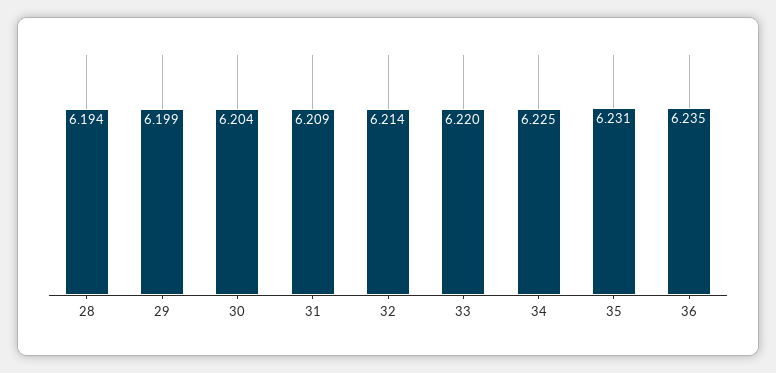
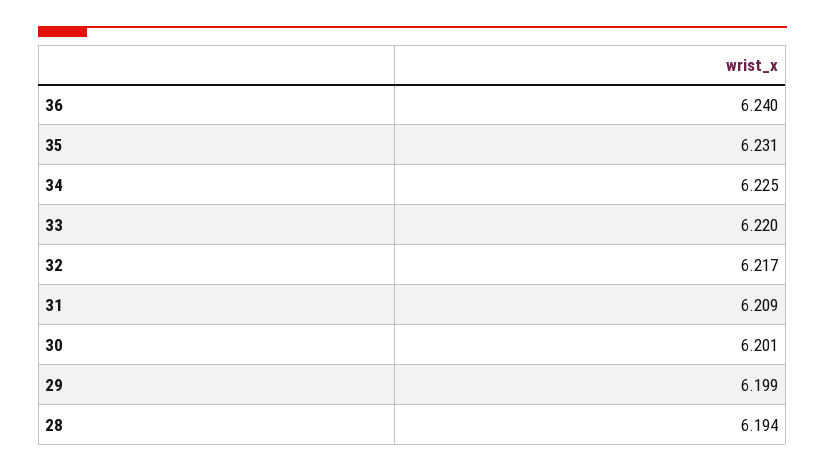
30: 6.204 -> 6.201
32: 6.214 -> 6.217
36: 6.235 -> 6.24

